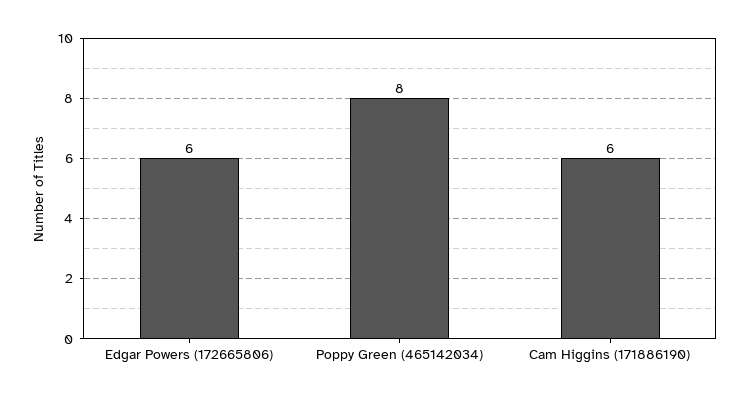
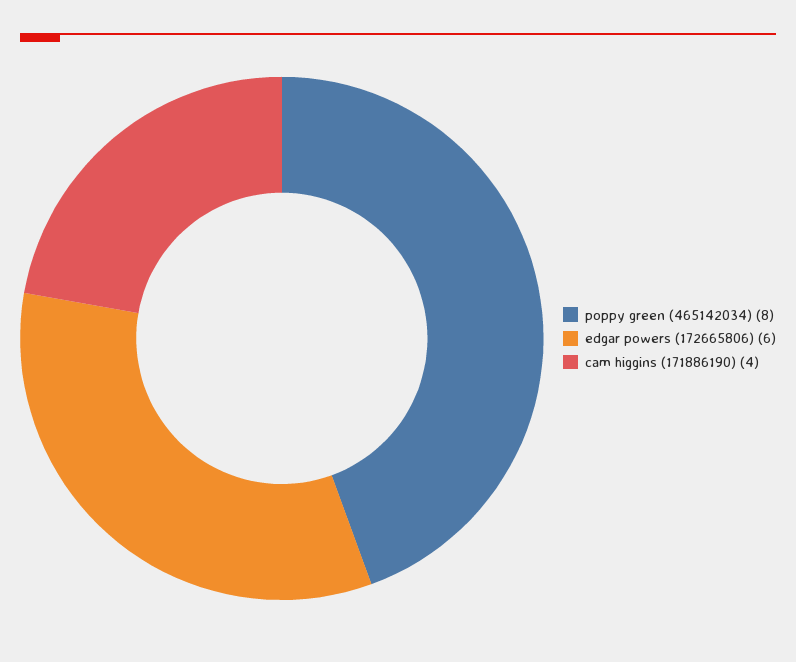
Cam Higgins (171886190): 6 -> 4

